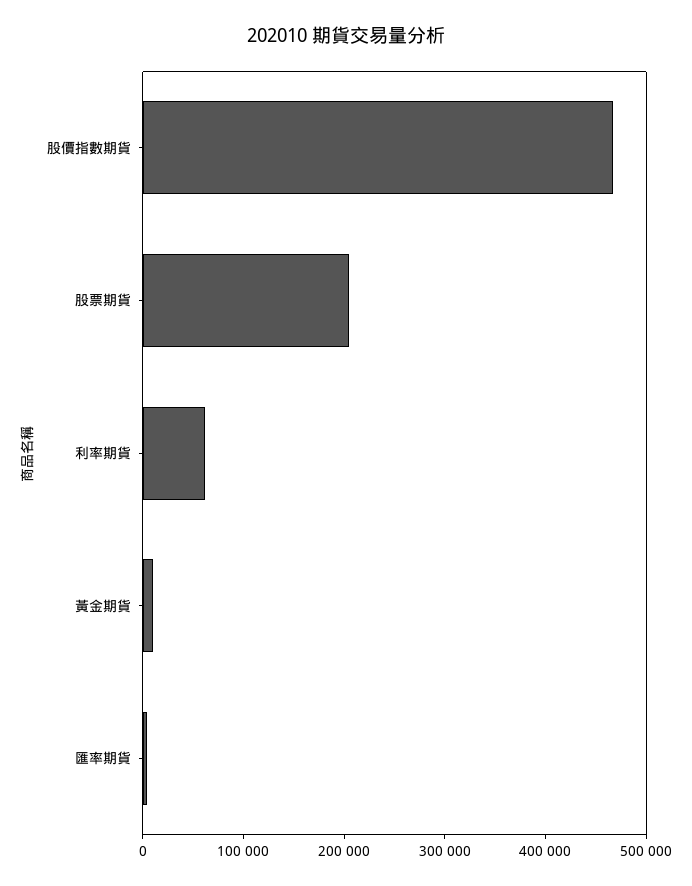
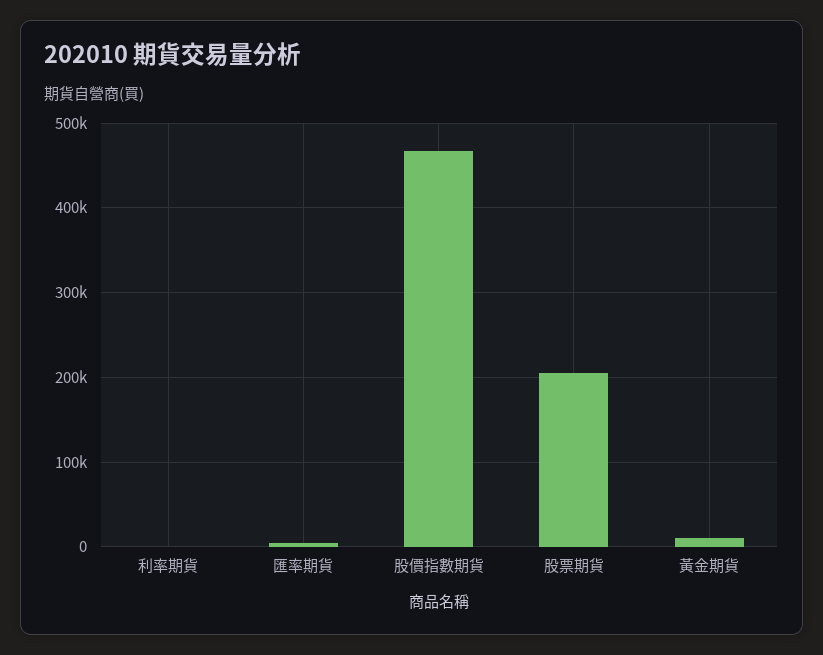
利率期貨: 60000 -> 0

